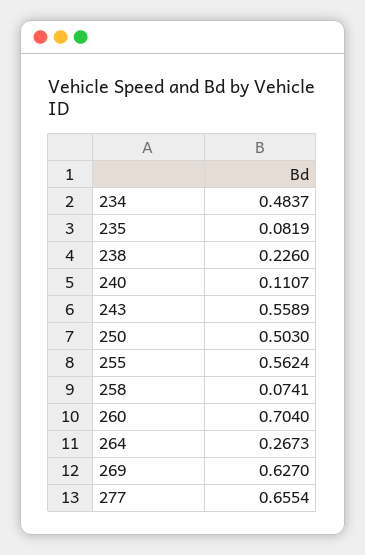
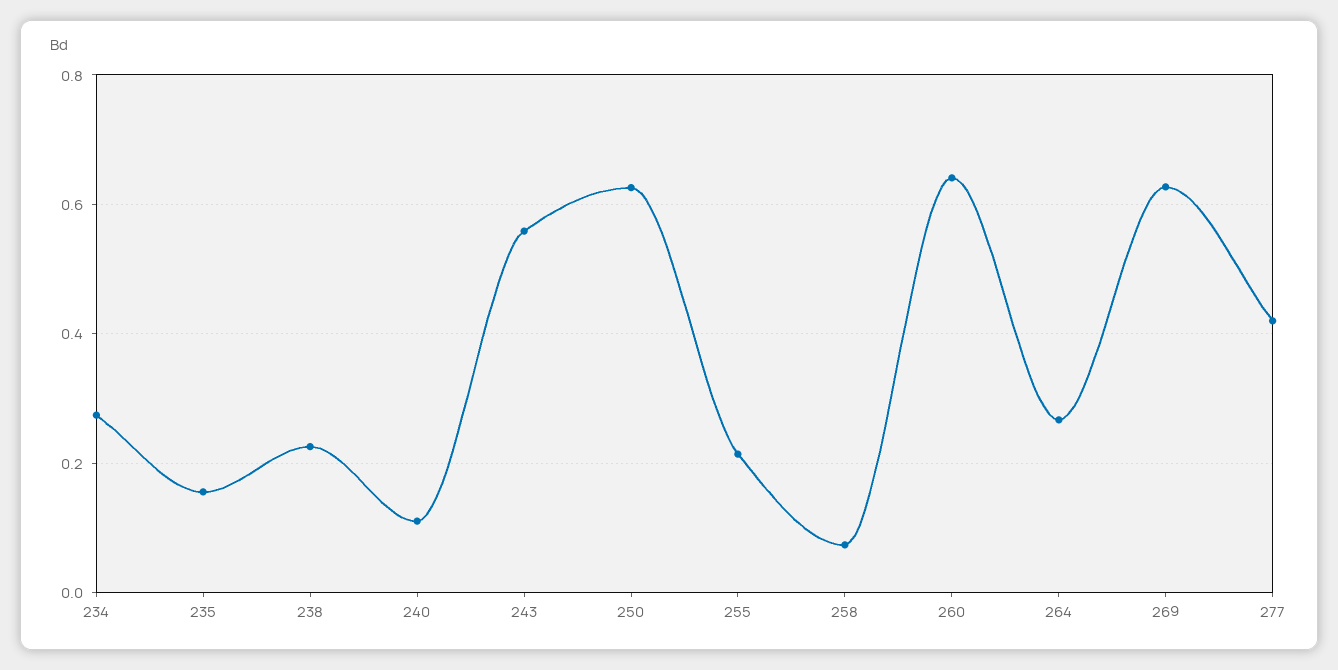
234: 0.4837 -> 0.28
235: 0.0819 -> 0.16
250: 0.503 -> 0.62
255: 0.5624 -> 0.22
260: 0.704 -> 0.64
277: 0.6554 -> 0.42

